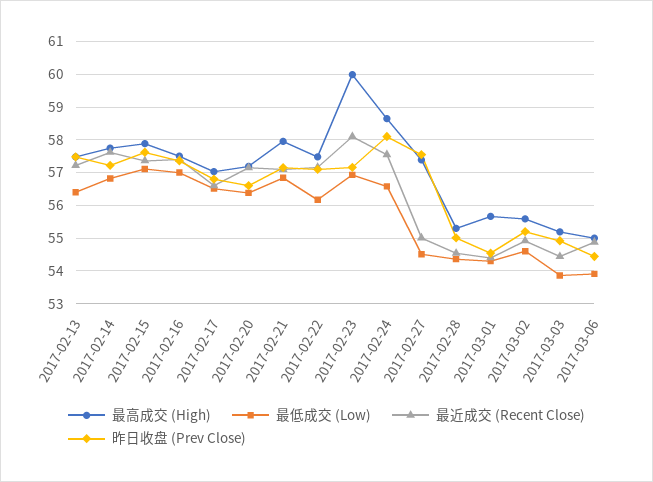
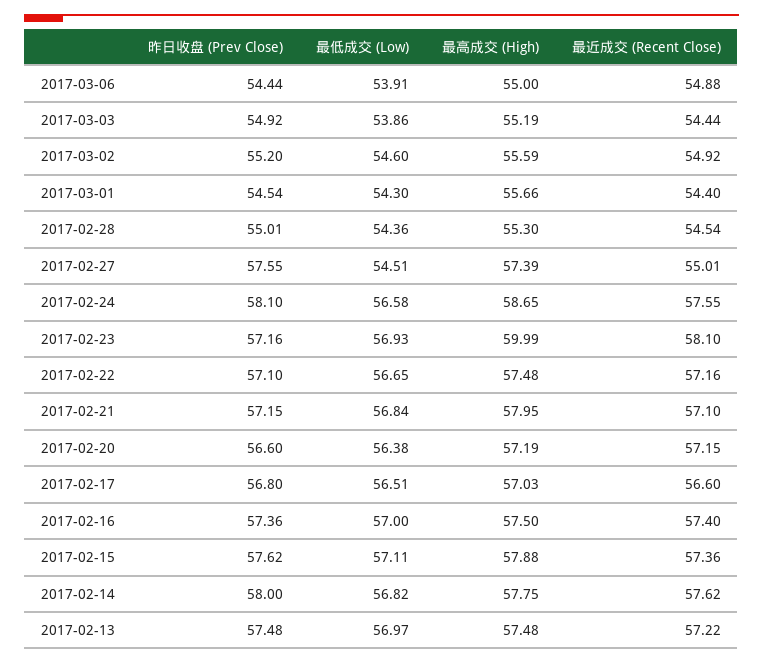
最低成交 (Low), 2017-02-13: 56.4 -> 56.97
昨日收盘 (Prev Close), 2017-02-14: 57.2 -> 58
最低成交 (Low), 2017-02-22: 56.2 -> 56.65

